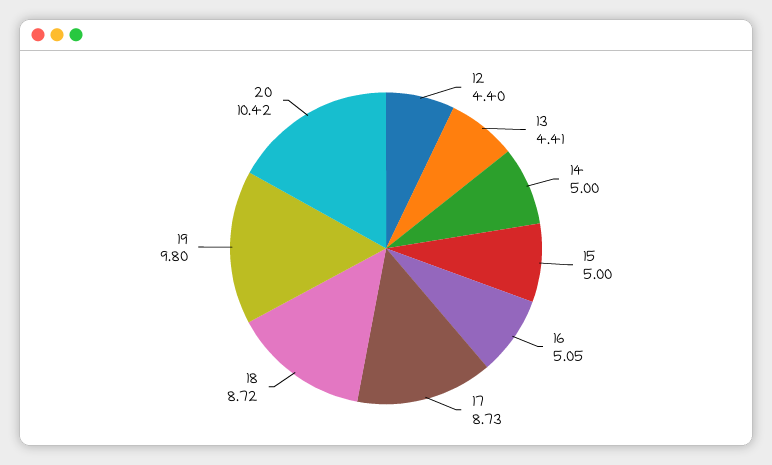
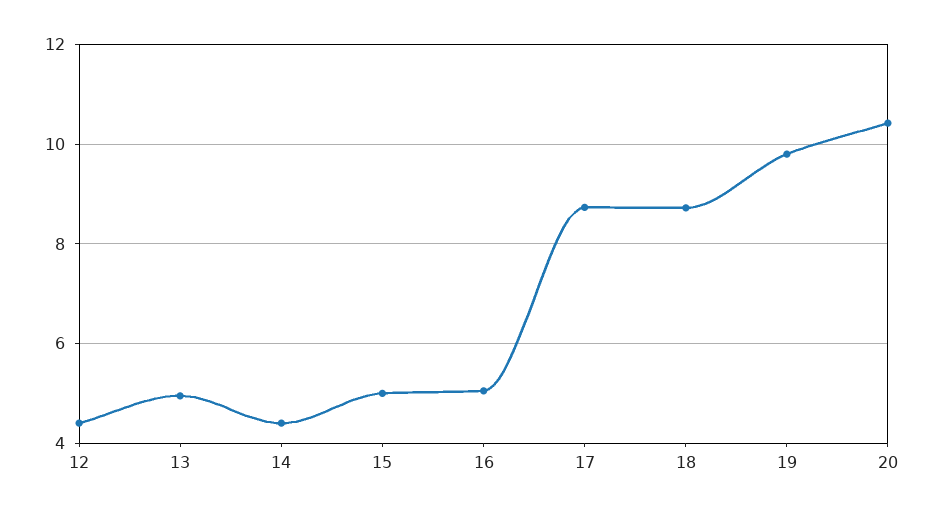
13: 4.41 -> 5
14: 5 -> 4.4

